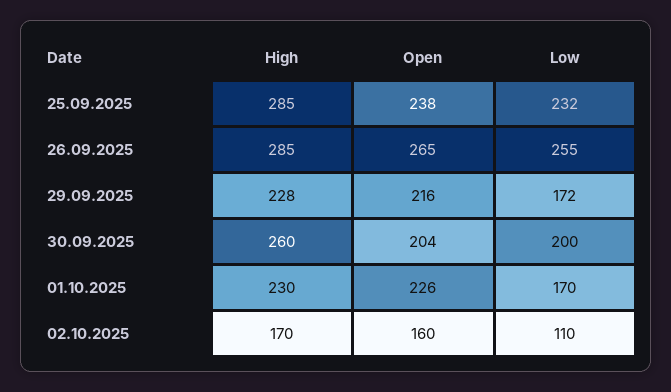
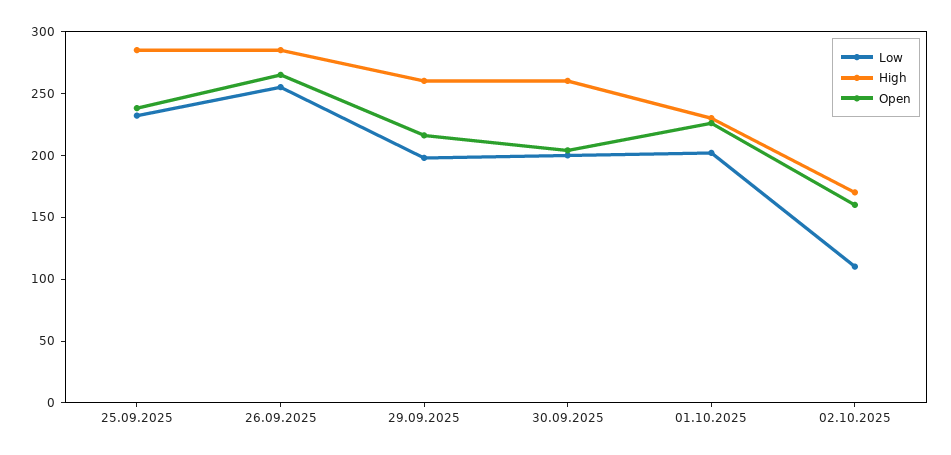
High, 29.09.2025: 228 -> 260
Low, 29.09.2025: 172 -> 200
Low, 01.10.2025: 170 -> 200

